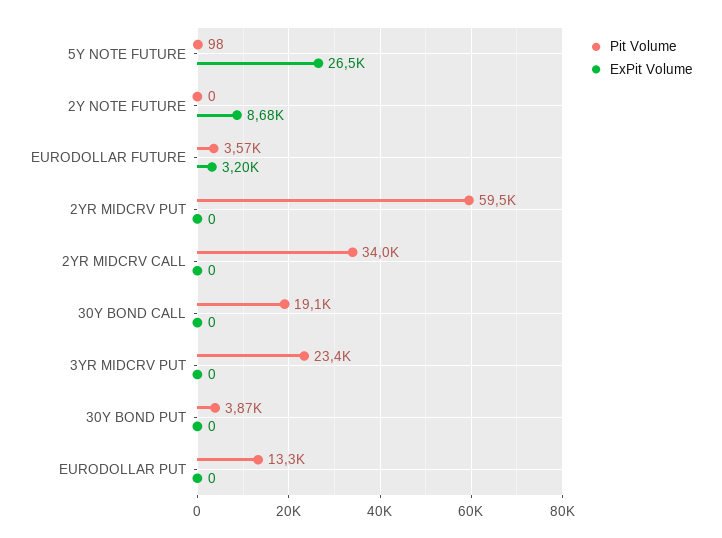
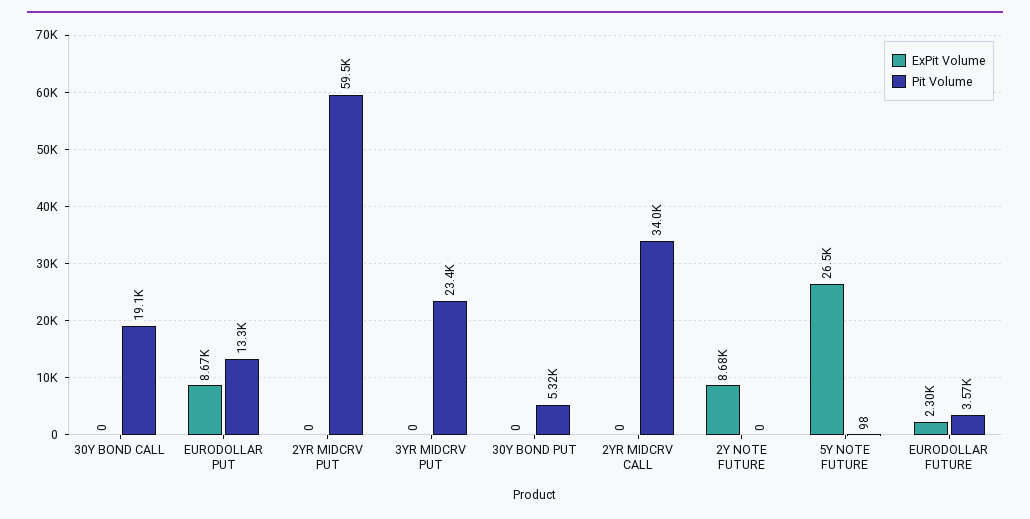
ExPit Volume, EURODOLLAR FUTURE: 3200 -> 2300
Pit Volume, 30Y BOND PUT: 3870 -> 5320
ExPit Volume, EURODOLLAR PUT: 0 -> 8670

